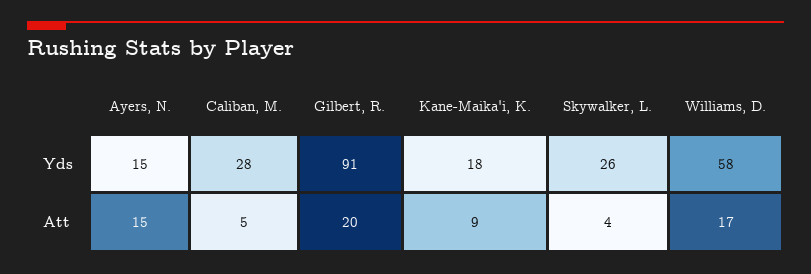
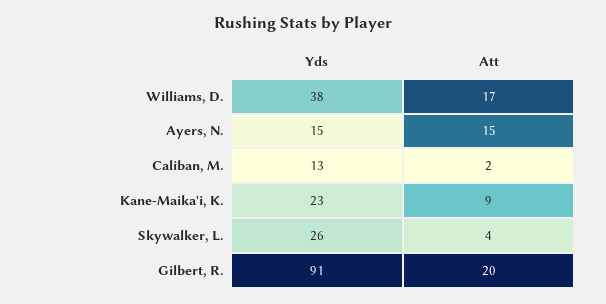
Caliban, M., Yds: 28 -> 13
Kane-Maika'i, K., Yds: 18 -> 23
Williams, D., Yds: 58 -> 38
Caliban, M., Att: 5 -> 2

